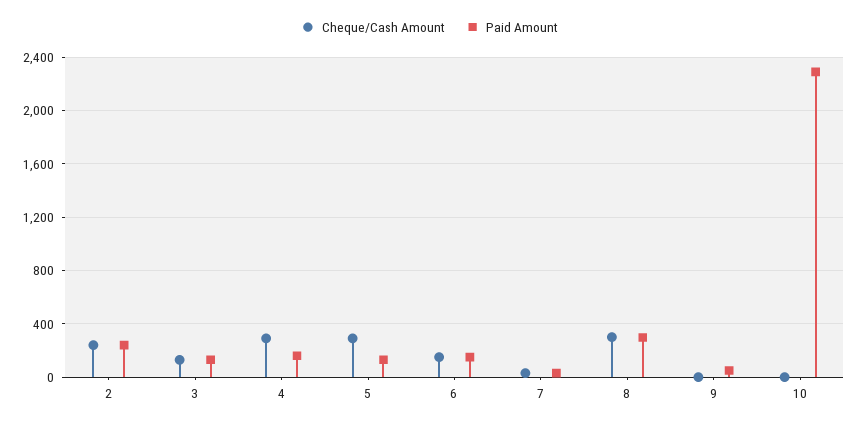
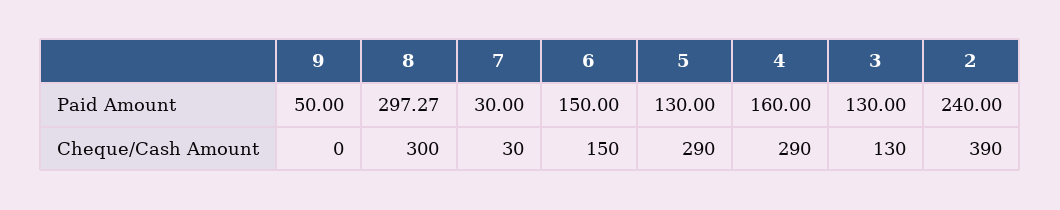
Cheque/Cash Amount, 2: 250 -> 390
Cheque/Cash Amount, 10: 0 -> none
Paid Amount, 10: 2300 -> none

